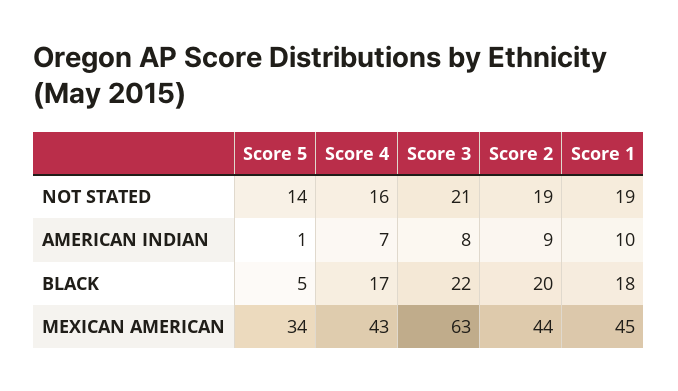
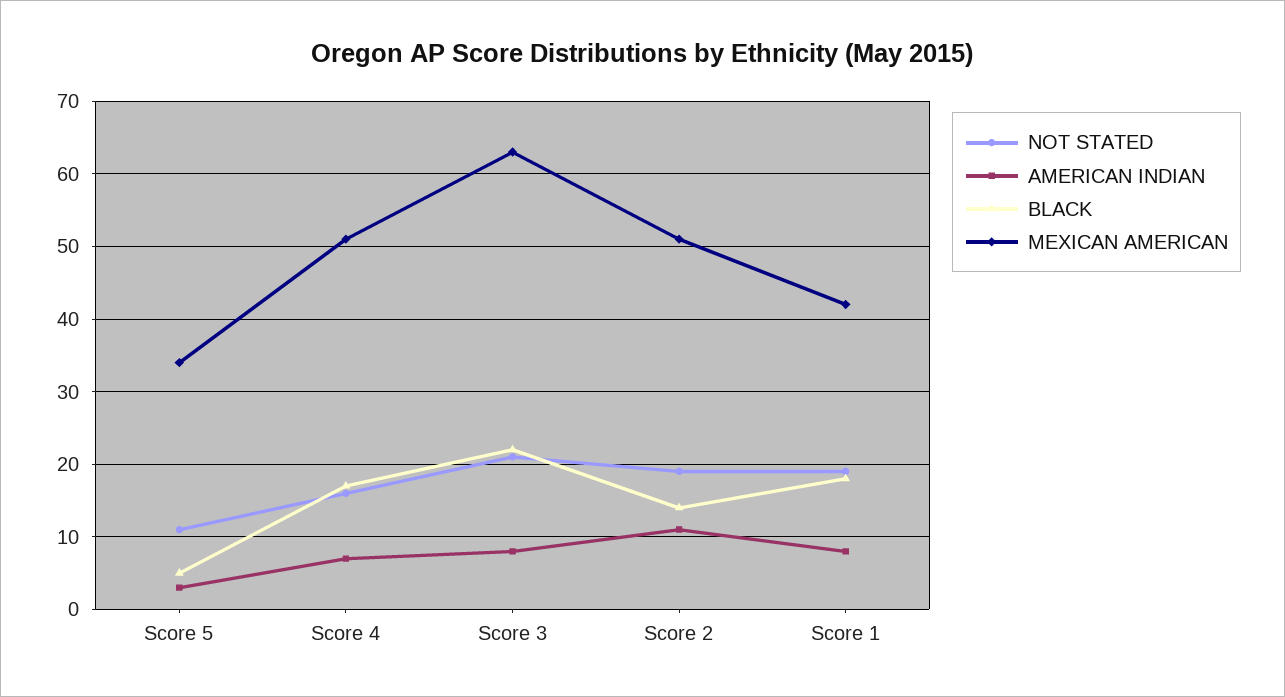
NOT STATED, Score 5: 14 -> 11
AMERICAN INDIAN, Score 5: 1 -> 3
AMERICAN INDIAN, Score 2: 9 -> 11
AMERICAN INDIAN, Score 1: 10 -> 8
BLACK, Score 2: 20 -> 14
MEXICAN AMERICAN, Score 4: 43 -> 51
MEXICAN AMERICAN, Score 2: 44 -> 51
MEXICAN AMERICAN, Score 1: 45 -> 42

